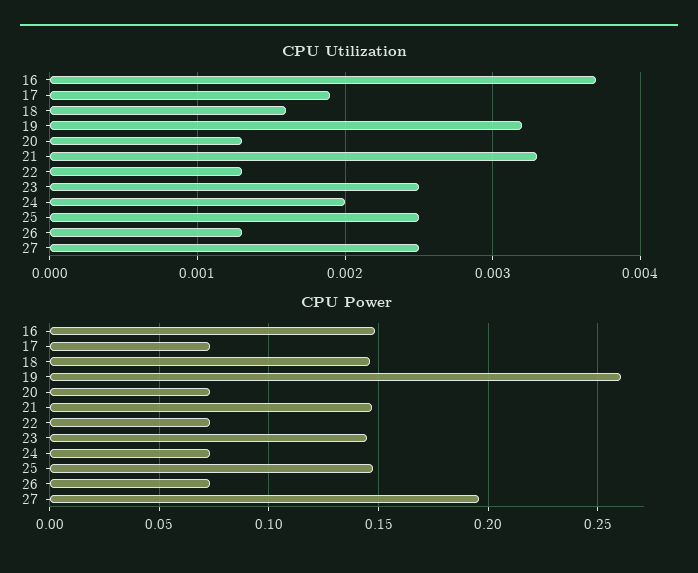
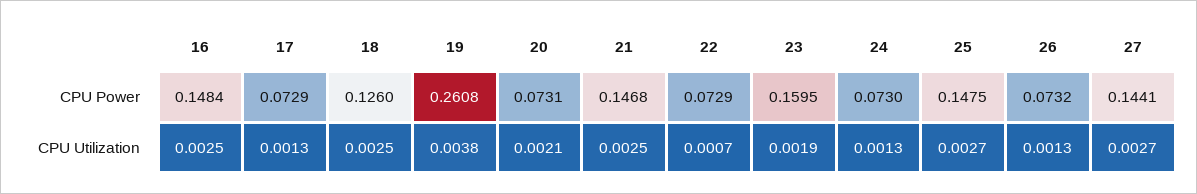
CPU Utilization, 16: 0.0037 -> 0.0025
CPU Utilization, 17: 0.0019 -> 0.0013
CPU Utilization, 18: 0.0016 -> 0.0025
CPU Utilization, 19: 0.0032 -> 0.0038
CPU Utilization, 20: 0.0013 -> 0.0021
CPU Utilization, 21: 0.0033 -> 0.0025
CPU Utilization, 22: 0.0013 -> 0.0007
CPU Utilization, 23: 0.0025 -> 0.0019
CPU Utilization, 24: 0.002 -> 0.0013
CPU Utilization, 25: 0.0025 -> 0.0027
CPU Utilization, 27: 0.0025 -> 0.0027
CPU Power, 18: 0.145 -> 0.126
CPU Power, 23: 0.145 -> 0.1595
CPU Power, 27: 0.195 -> 0.1441

